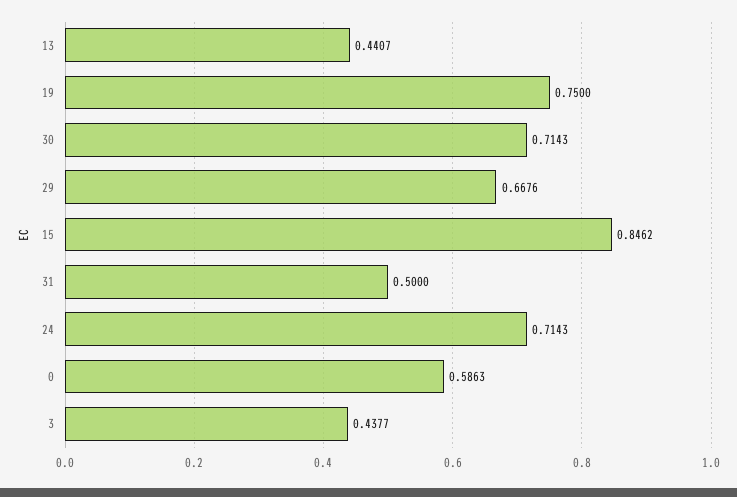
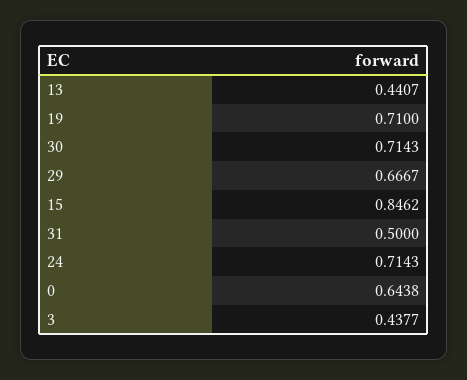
19: 0.75 -> 0.71
29: 0.6676 -> 0.6667
0: 0.5863 -> 0.6438

